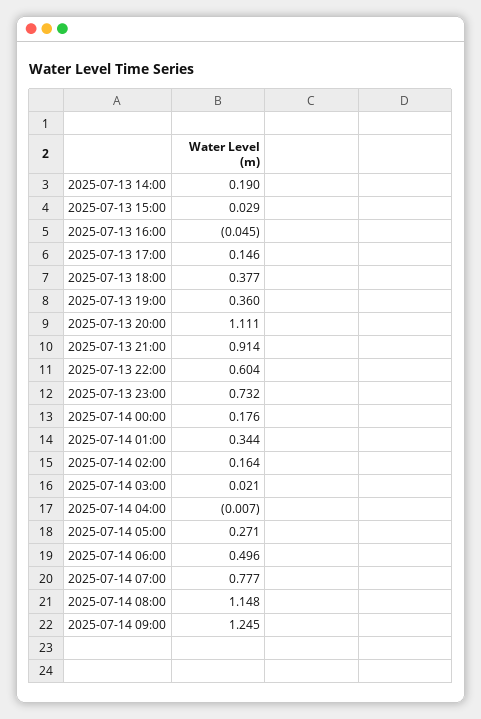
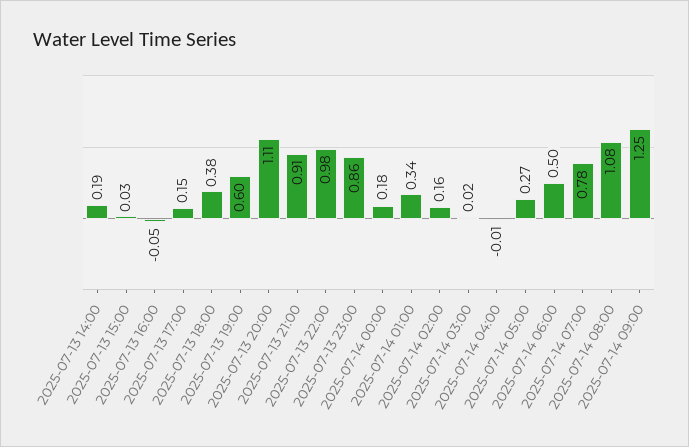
2025-07-13 19:00: 0.36 -> 0.6
2025-07-13 22:00: 0.604 -> 0.98
2025-07-13 23:00: 0.732 -> 0.86
2025-07-14 08:00: 1.148 -> 1.08

